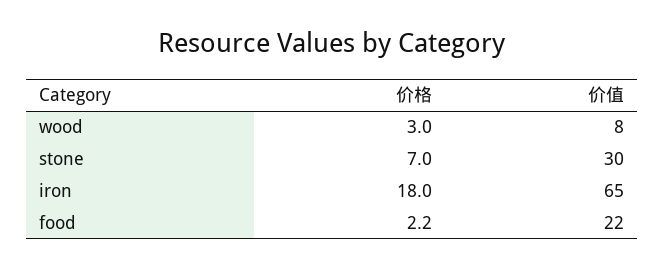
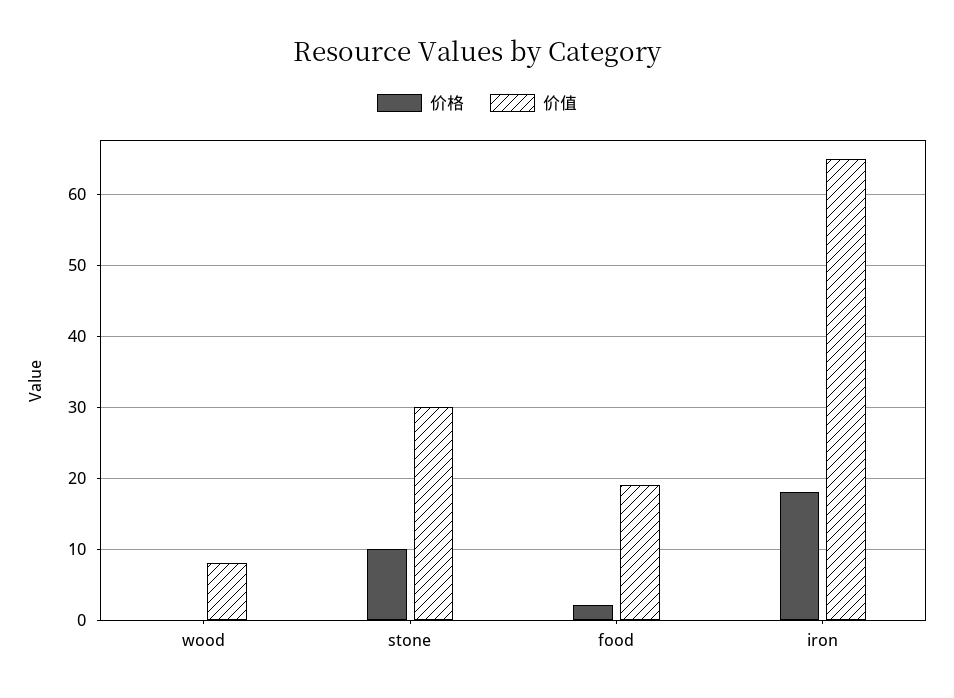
价格, wood: 3 -> 0
价格, stone: 7 -> 10
价值, food: 22 -> 19

